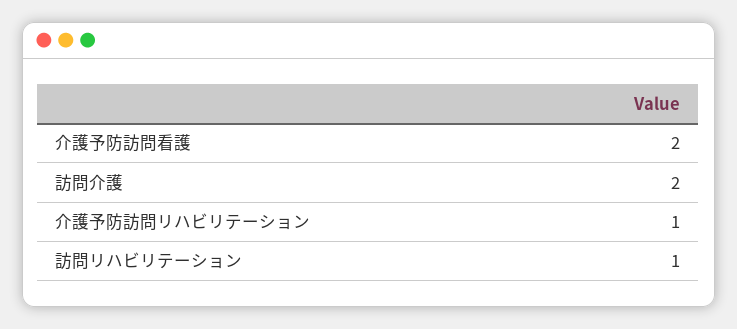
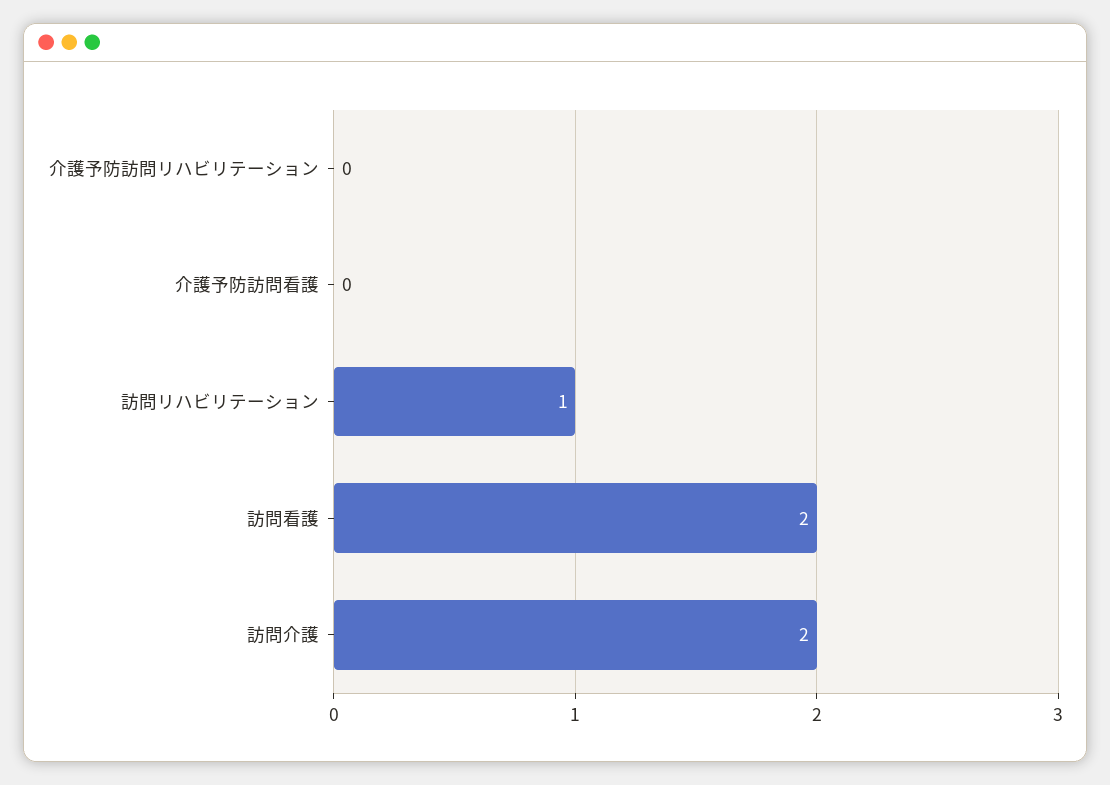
介護予防訪問看護: 2 -> 0
介護予防訪問リハビリテーション: 1 -> 0
訪問看護: none -> 2

